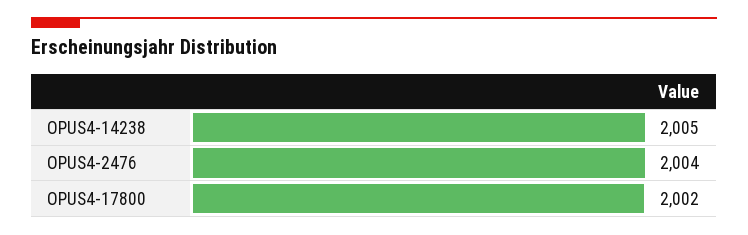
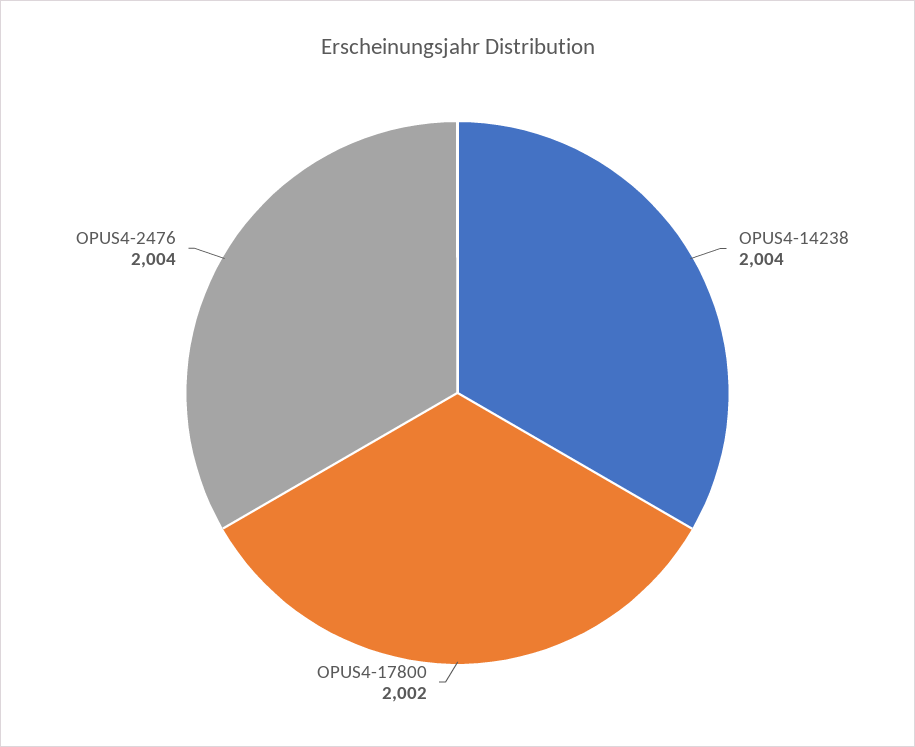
OPUS4-14238: 2005 -> 2004

